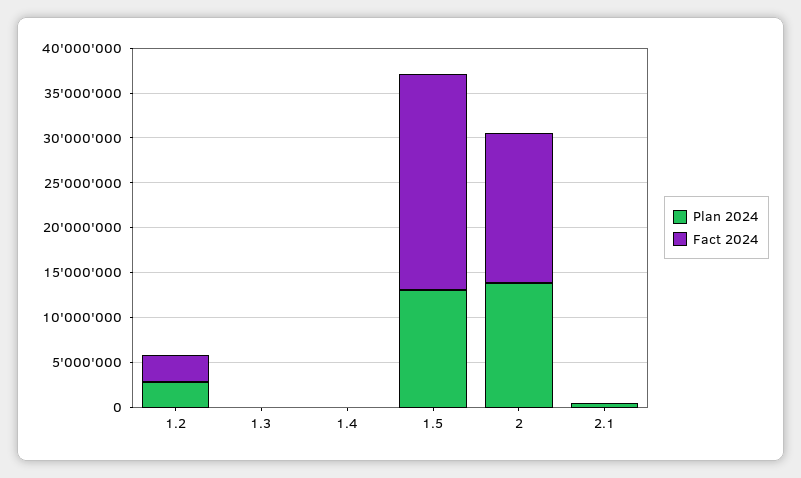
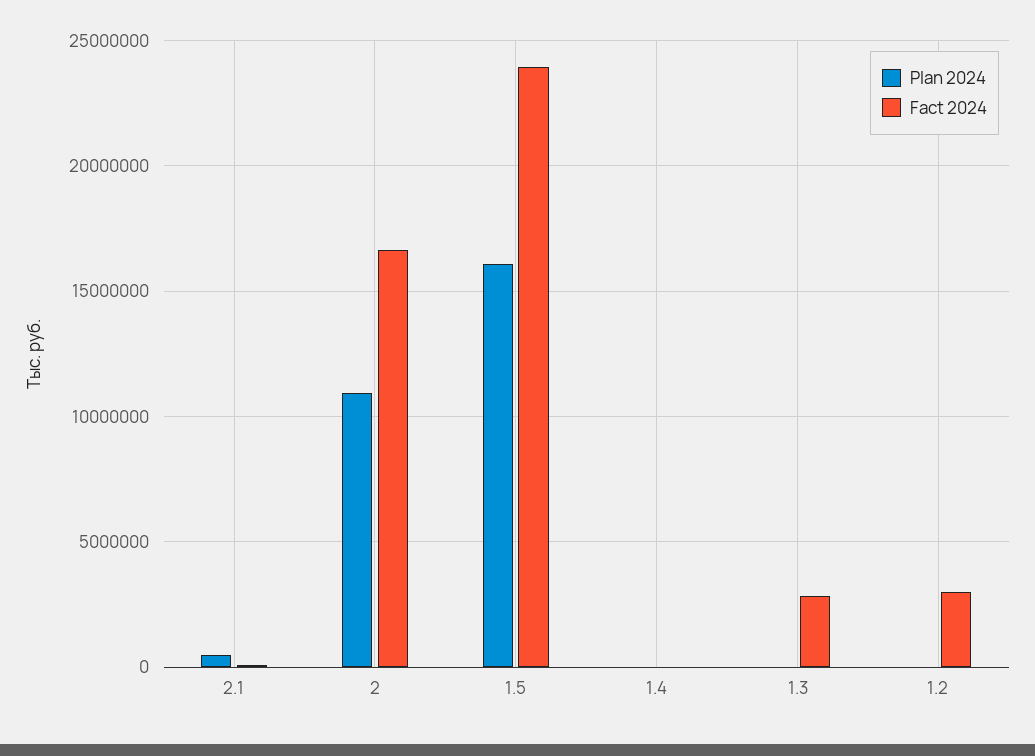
Plan 2024, 1.2: 3000000 -> 0
Fact 2024, 1.3: 0 -> 3000000
Plan 2024, 1.5: 13000000 -> 16000000
Plan 2024, 2: 14000000 -> 11000000

